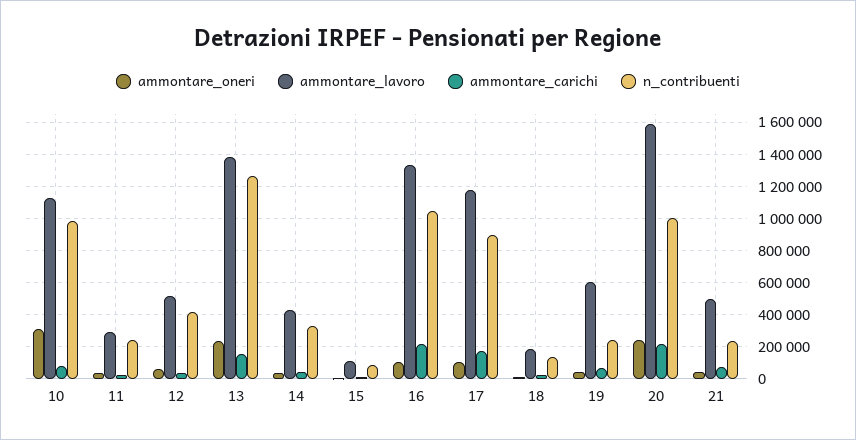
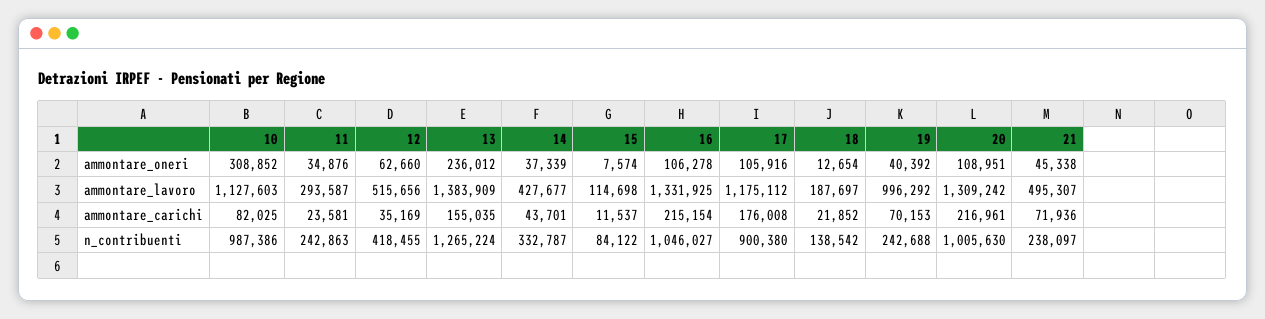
ammontare_lavoro, 19: 600000 -> 996292
ammontare_oneri, 20: 250000 -> 108951
ammontare_lavoro, 20: 1600000 -> 1309242

